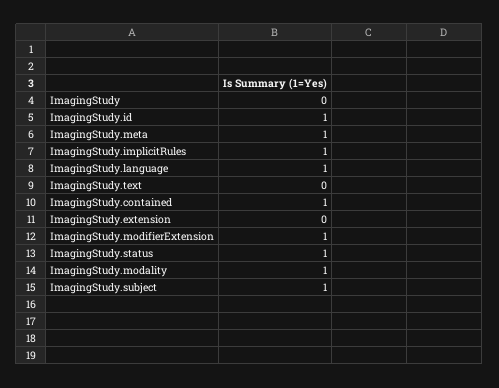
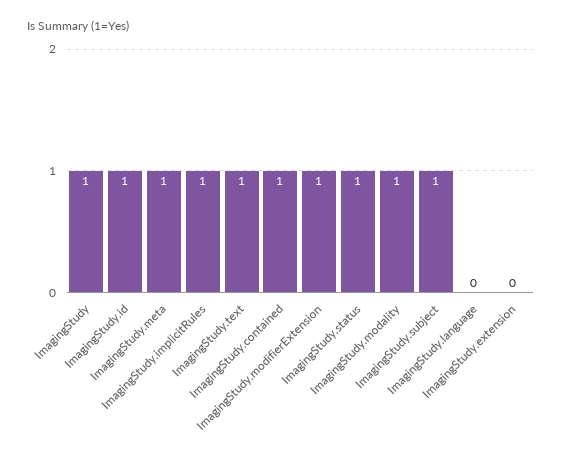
ImagingStudy: 0 -> 1
ImagingStudy.language: 1 -> 0
ImagingStudy.text: 0 -> 1

